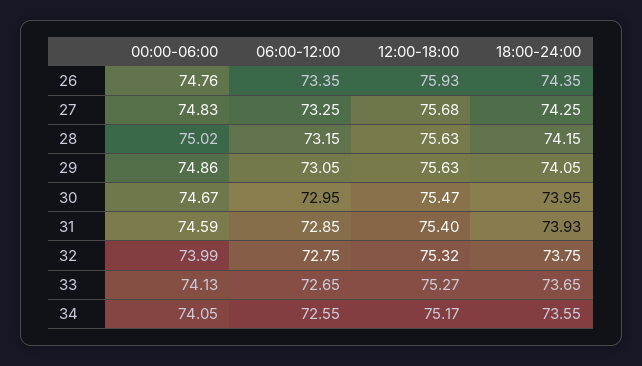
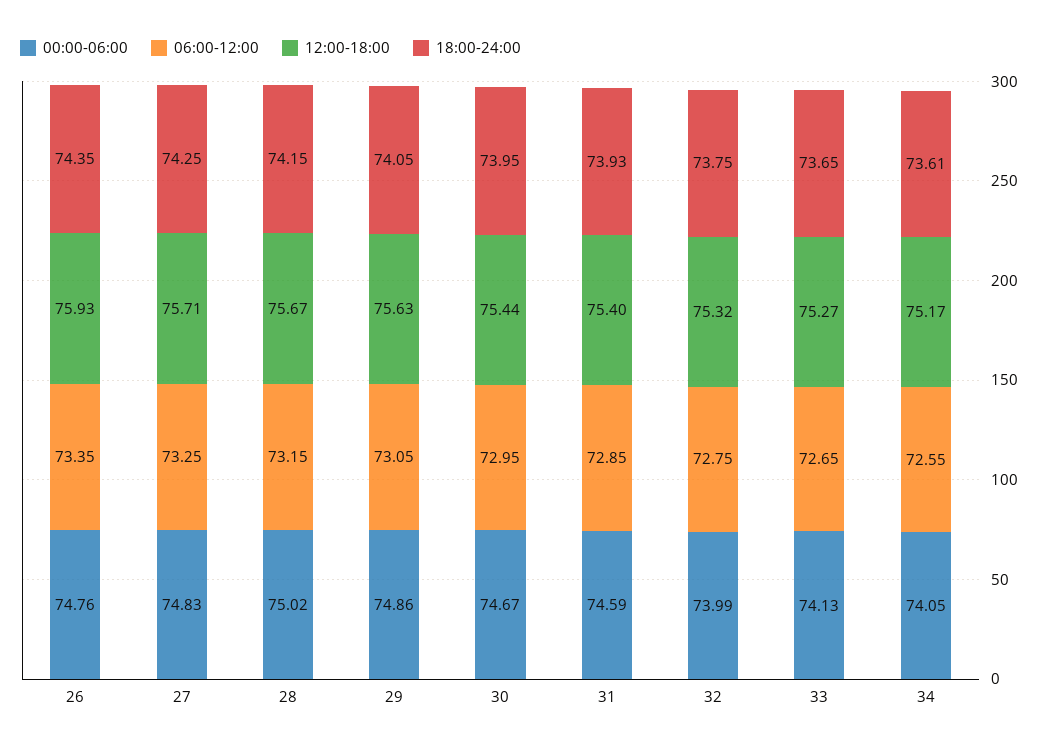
12:00-18:00, 27: 75.68 -> 75.71
12:00-18:00, 28: 75.63 -> 75.67
12:00-18:00, 30: 75.47 -> 75.44
18:00-24:00, 34: 73.55 -> 73.61

